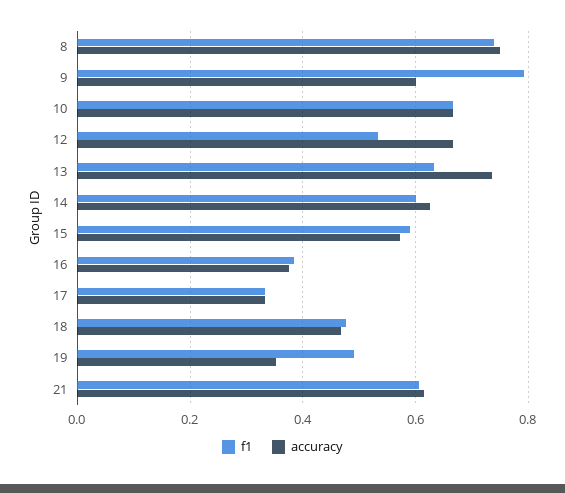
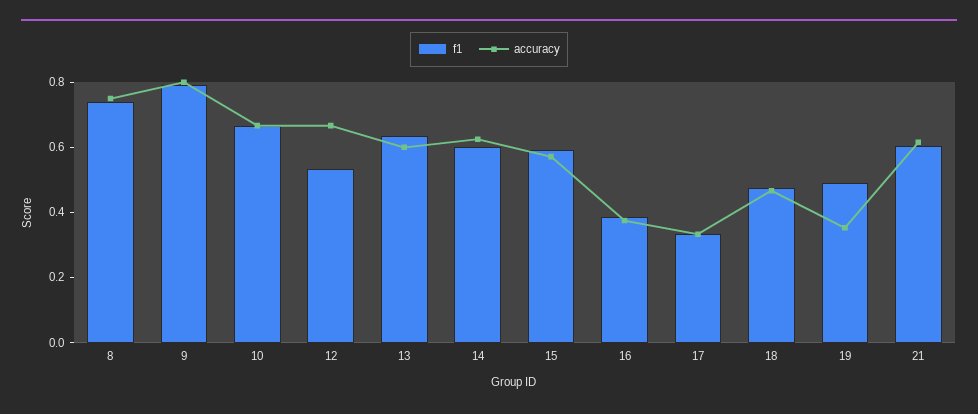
accuracy, 9: 0.6 -> 0.8
accuracy, 13: 0.74 -> 0.6

